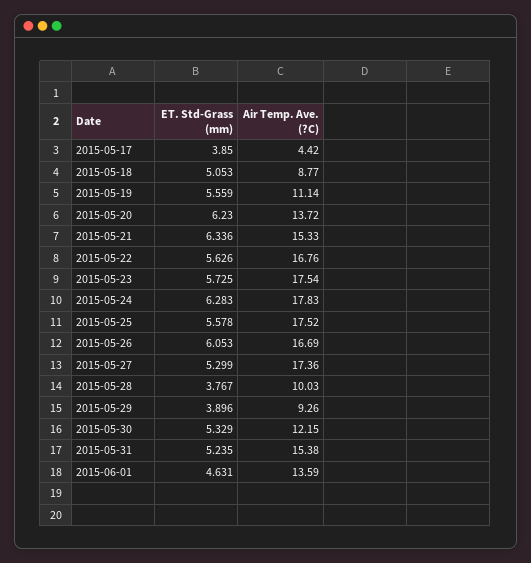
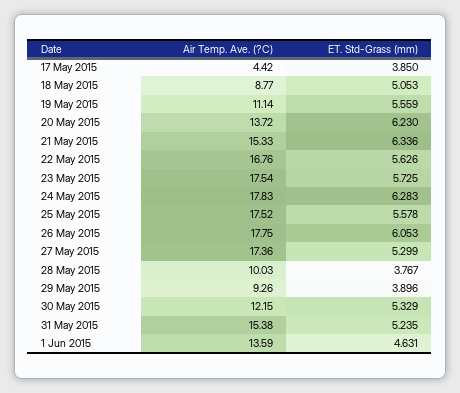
Air Temp. Ave. (?C), 2015-05-26: 16.69 -> 17.75

